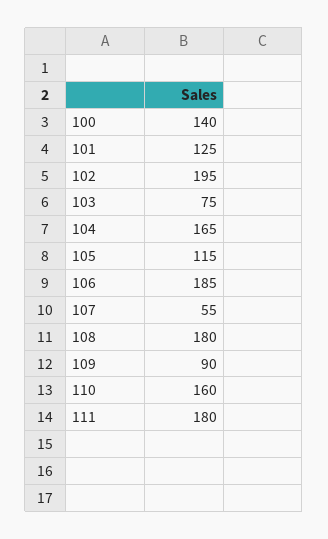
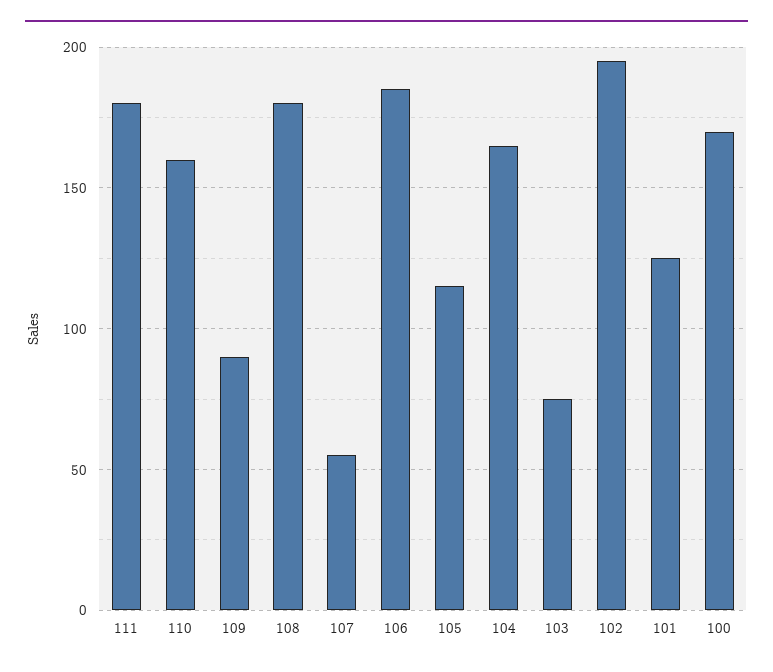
100: 140 -> 170

